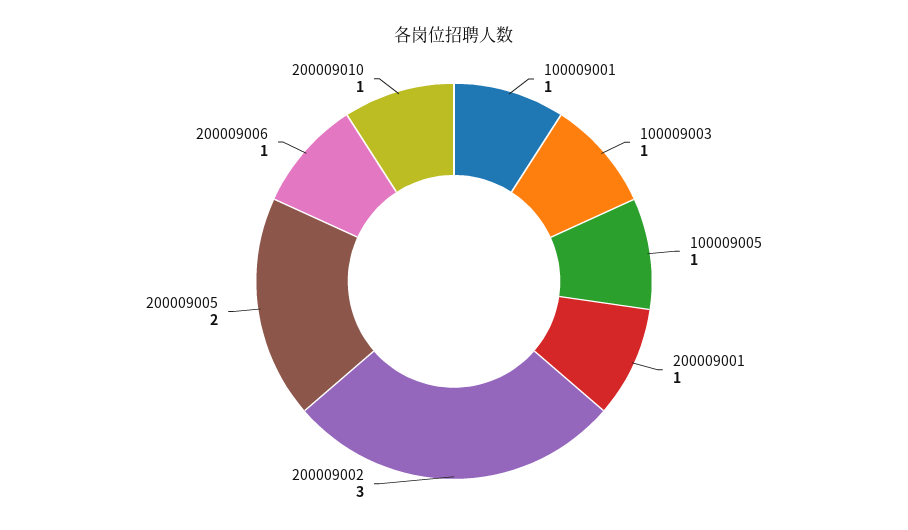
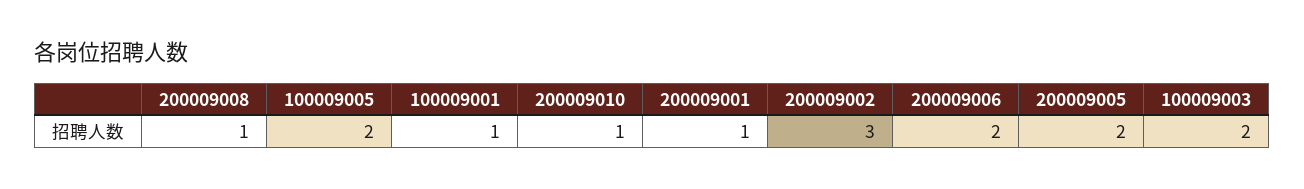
100009003: 1 -> 2
100009005: 1 -> 2
200009006: 1 -> 2
200009008: none -> 1

